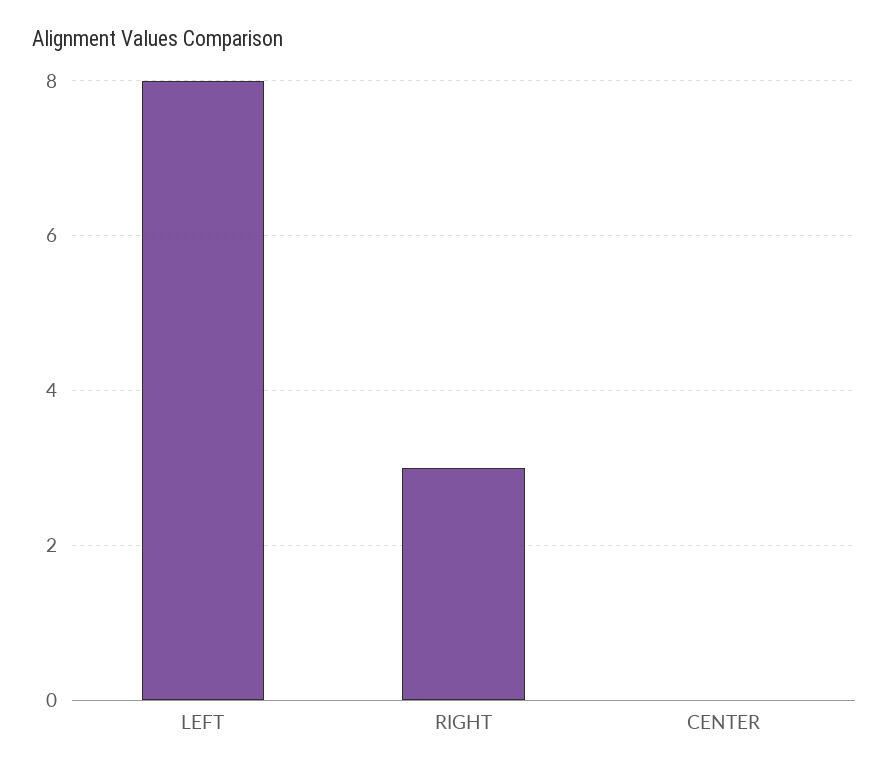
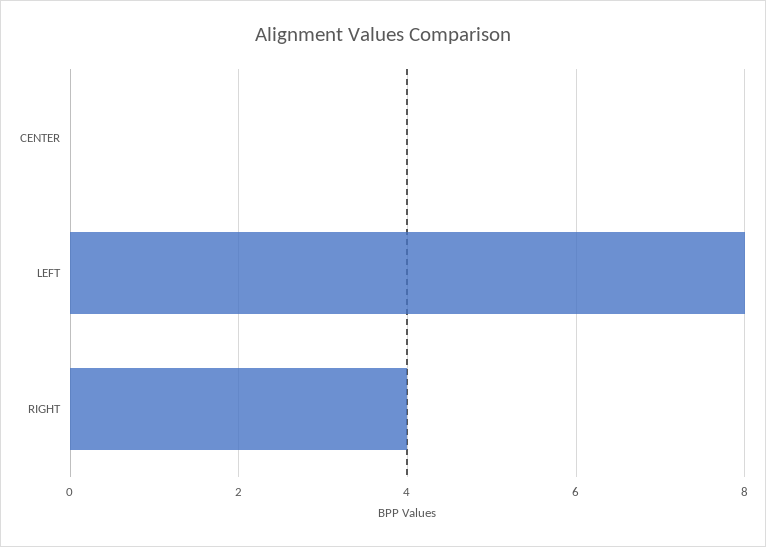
RIGHT: 3 -> 4

